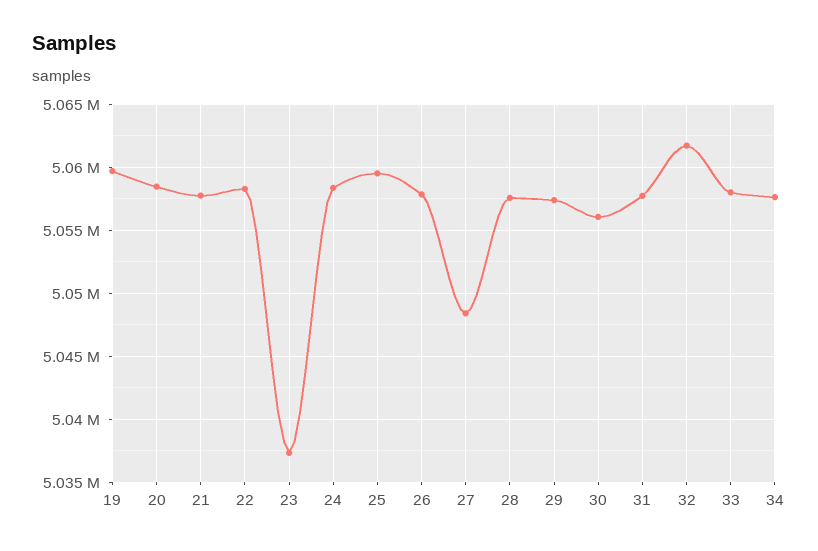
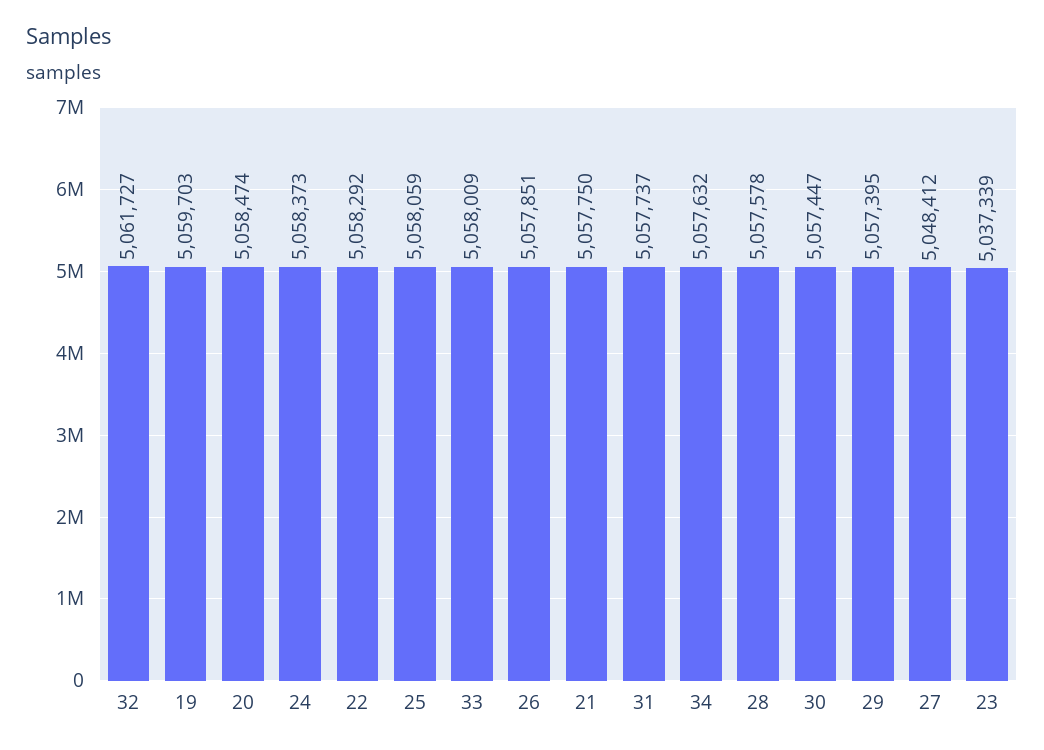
25: 5059500 -> 5058059
30: 5056000 -> 5057447

